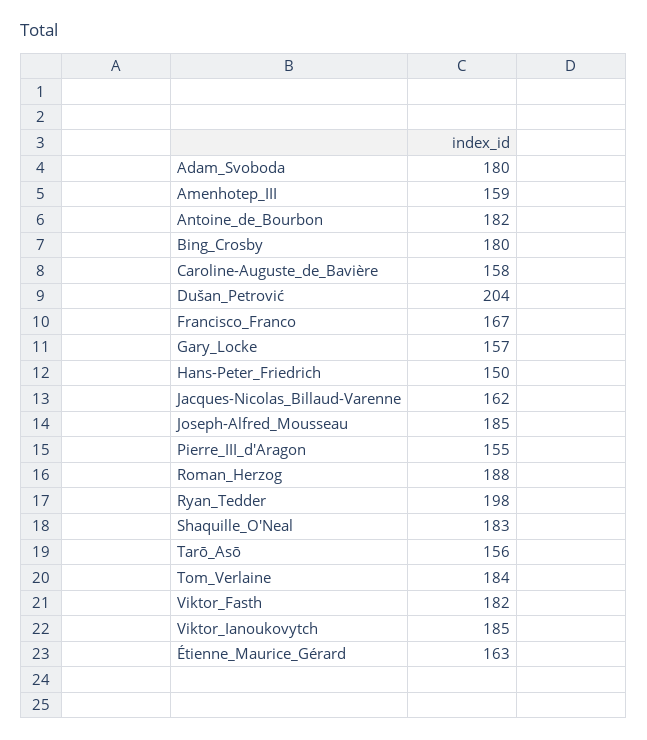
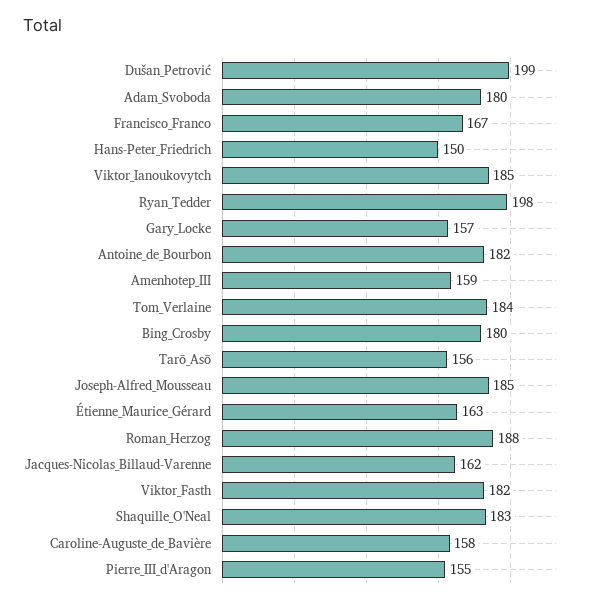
Dušan_Petrović: 204 -> 199

